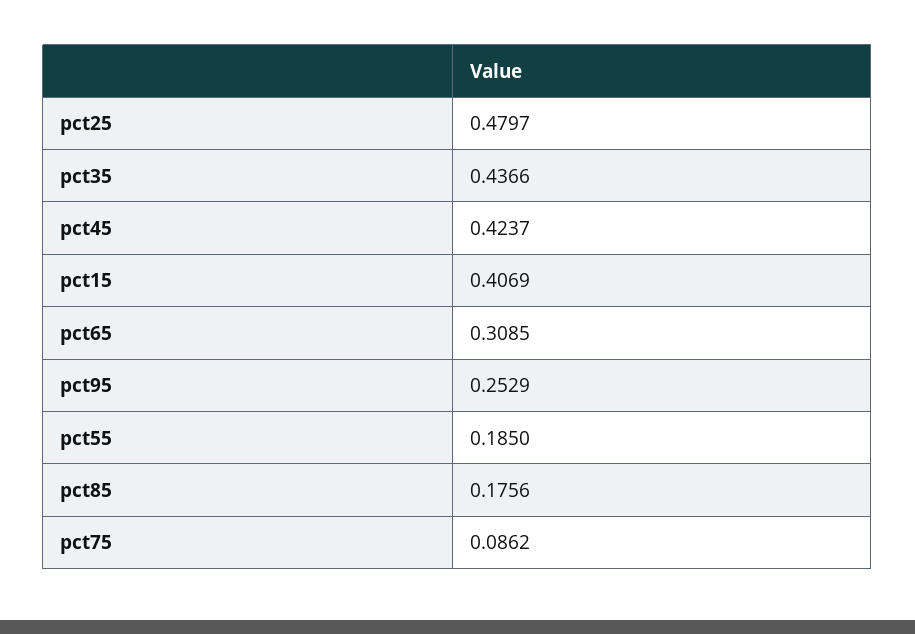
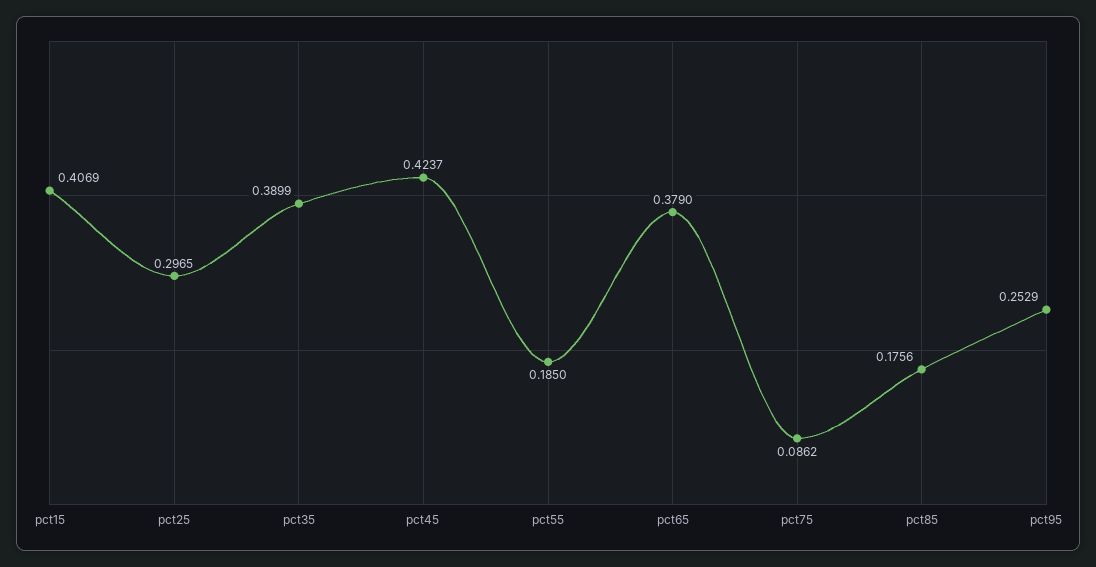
pct25: 0.4797 -> 0.2965
pct35: 0.4366 -> 0.3899
pct65: 0.3085 -> 0.379

